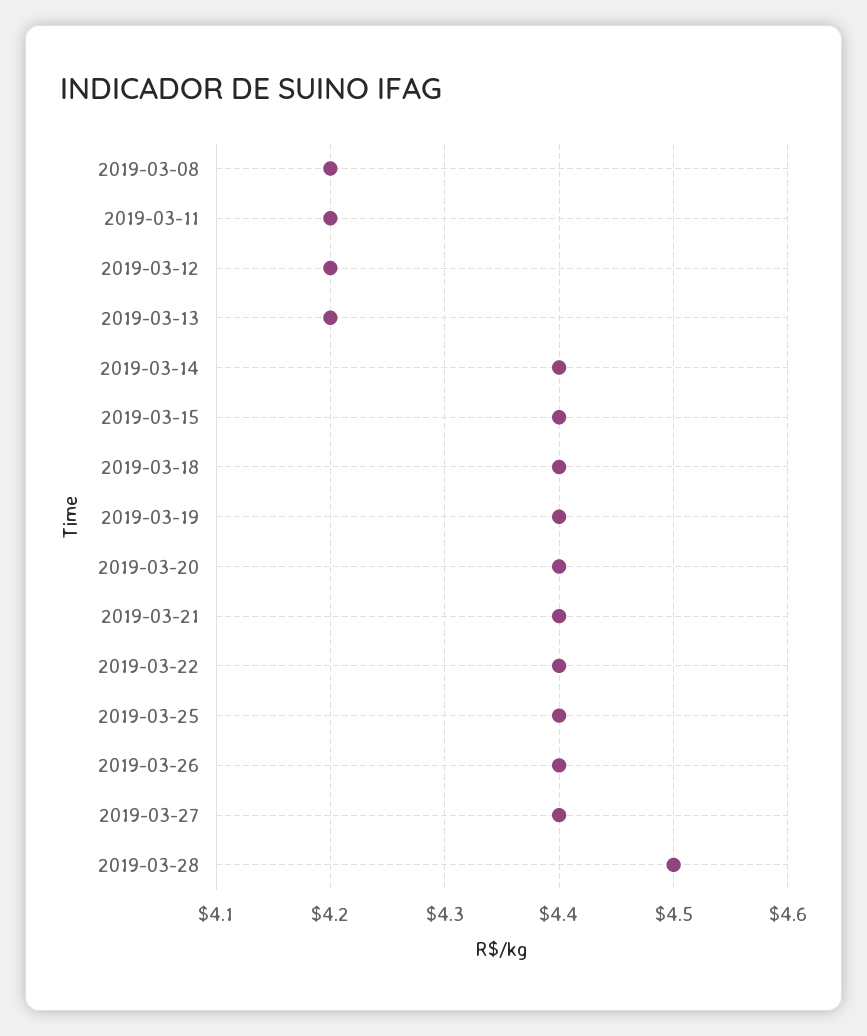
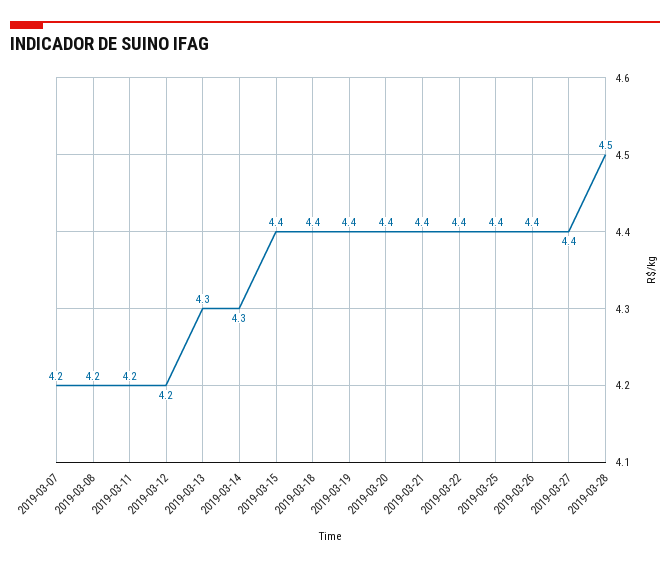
2019-03-13: 4.2 -> 4.3
2019-03-14: 4.4 -> 4.3
2019-03-07: none -> 4.2

